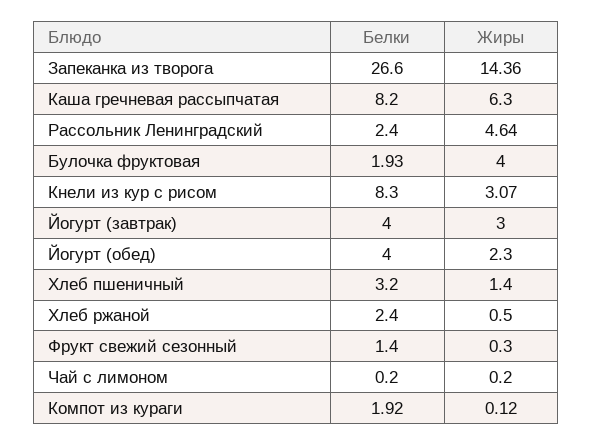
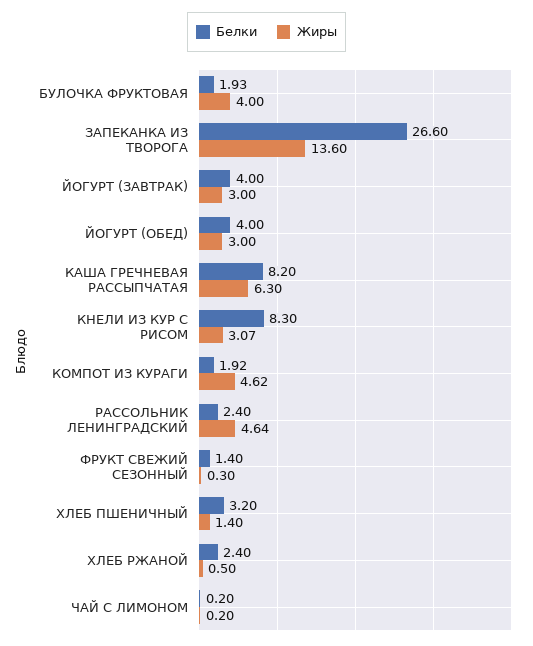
Жиры, Запеканка из творога: 14.36 -> 13.6
Жиры, Йогурт (обед): 2.3 -> 3
Жиры, Компот из кураги: 0.12 -> 4.62

